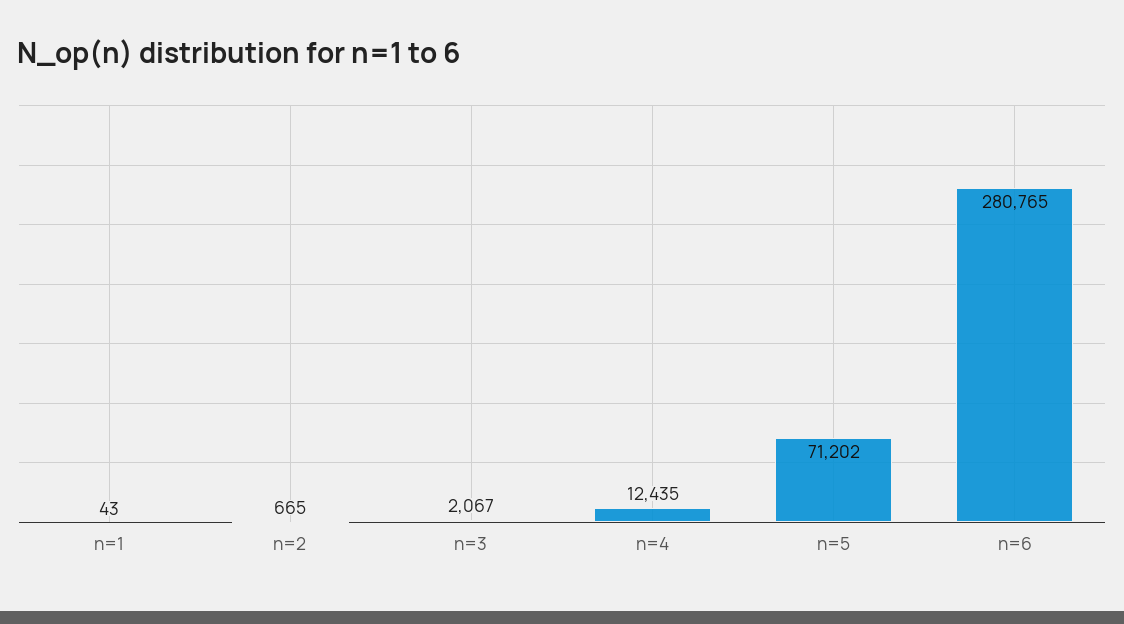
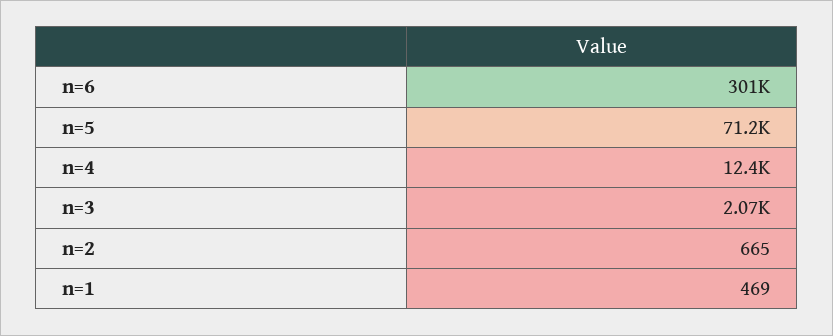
n=1: 43 -> 469
n=6: 280765 -> 301000

